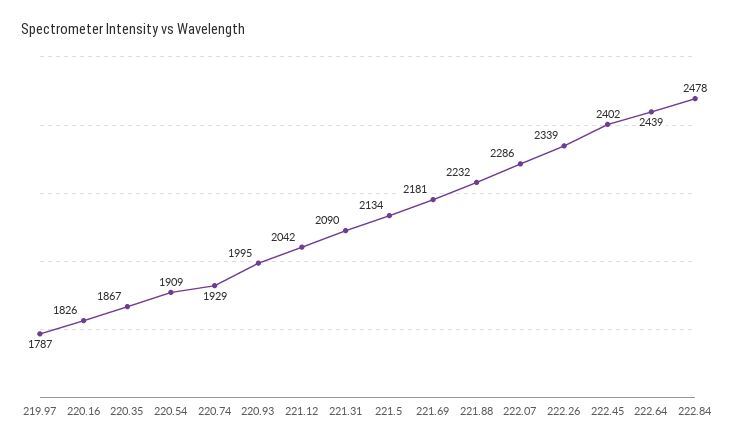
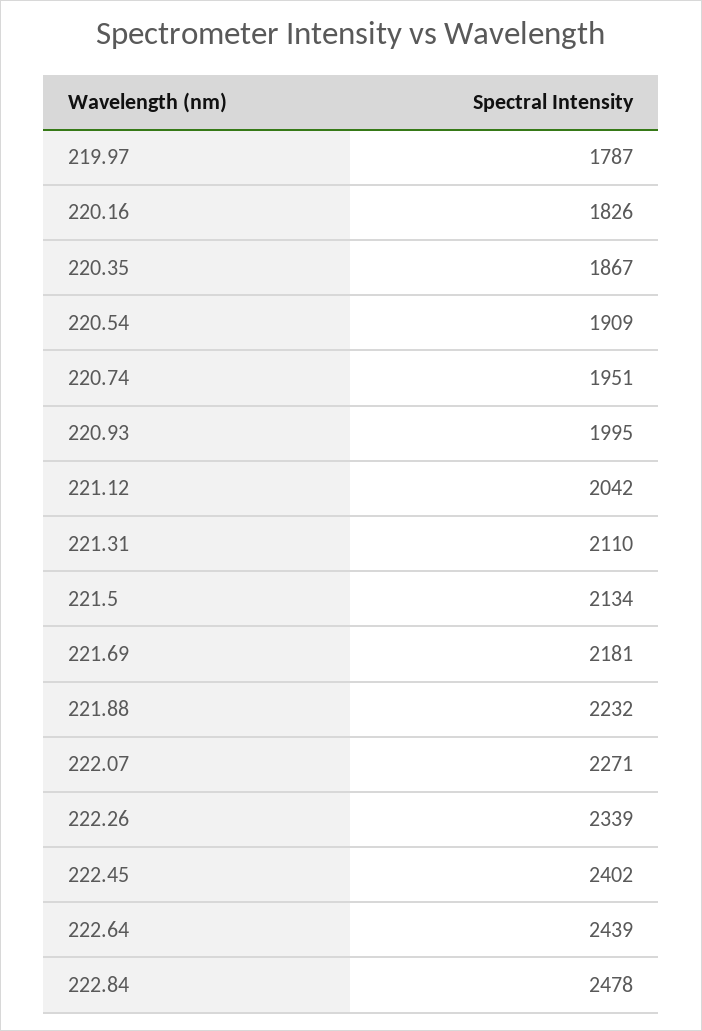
220.74: 1929 -> 1951
221.31: 2090 -> 2110
222.07: 2286 -> 2271

